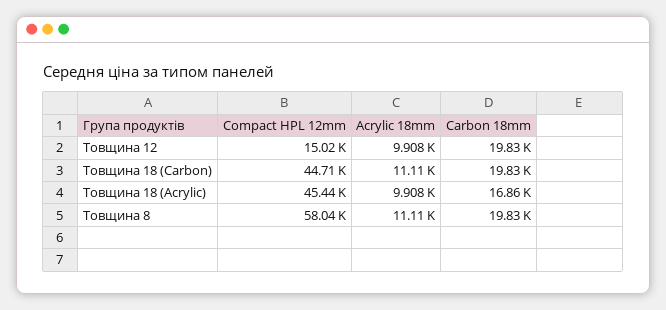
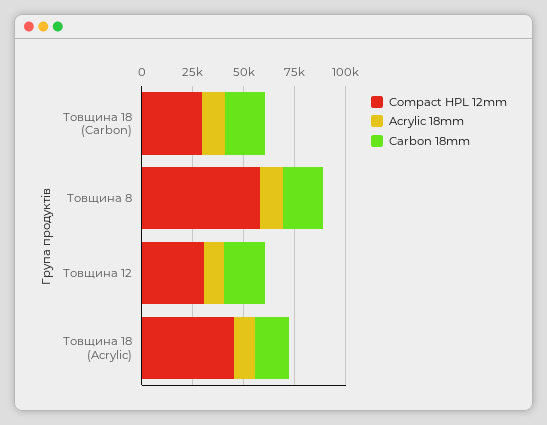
Compact HPL 12mm, Товщина 12: 15020 -> 30000
Compact HPL 12mm, Товщина 18 (Carbon): 44710 -> 30000

